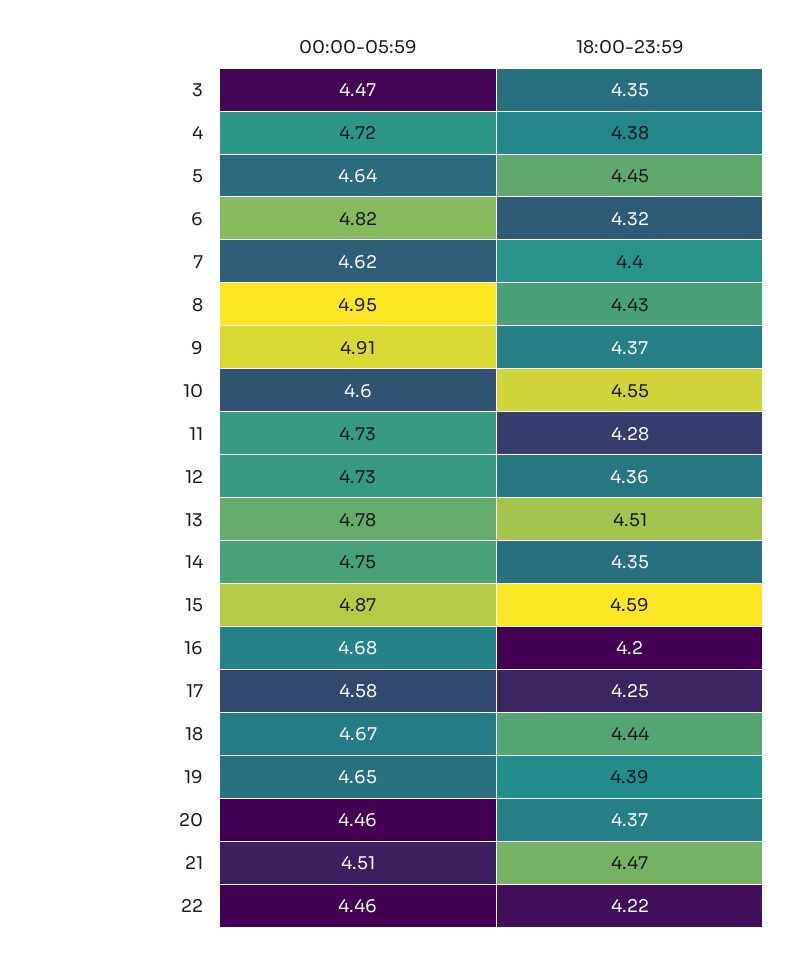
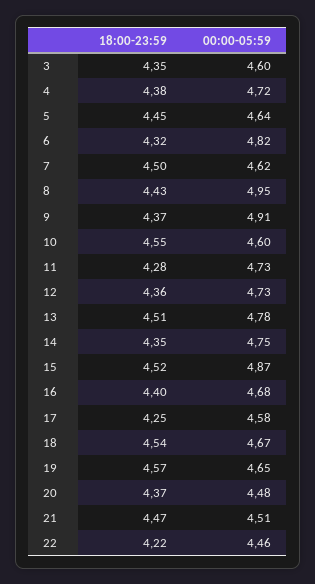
00:00-05:59, 3: 4.47 -> 4.6
18:00-23:59, 7: 4.4 -> 4.5
18:00-23:59, 15: 4.59 -> 4.52
18:00-23:59, 16: 4.2 -> 4.4
18:00-23:59, 18: 4.44 -> 4.54
18:00-23:59, 19: 4.39 -> 4.57
00:00-05:59, 20: 4.46 -> 4.48

